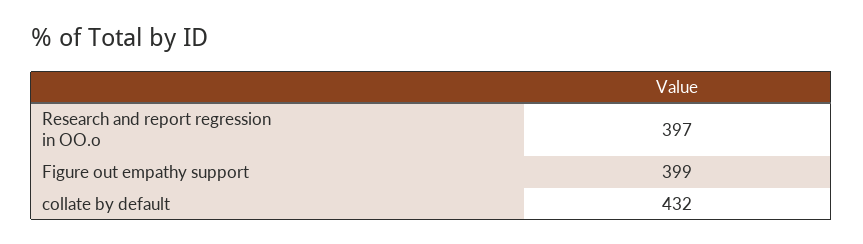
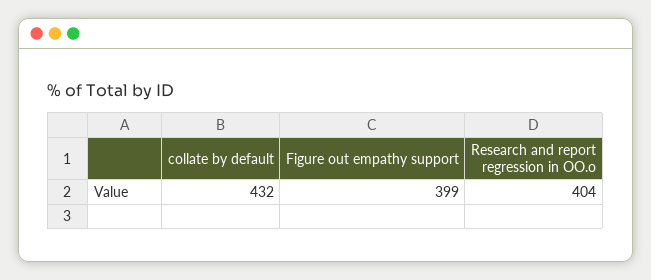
Research and report regression in OO.o: 397 -> 404

